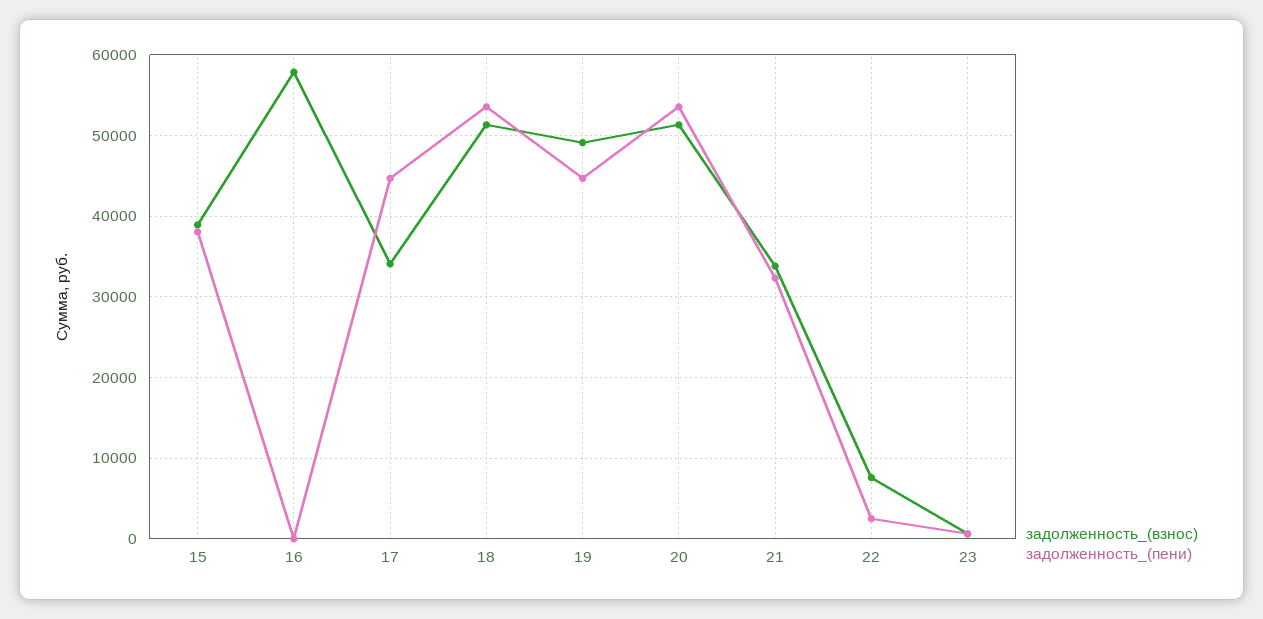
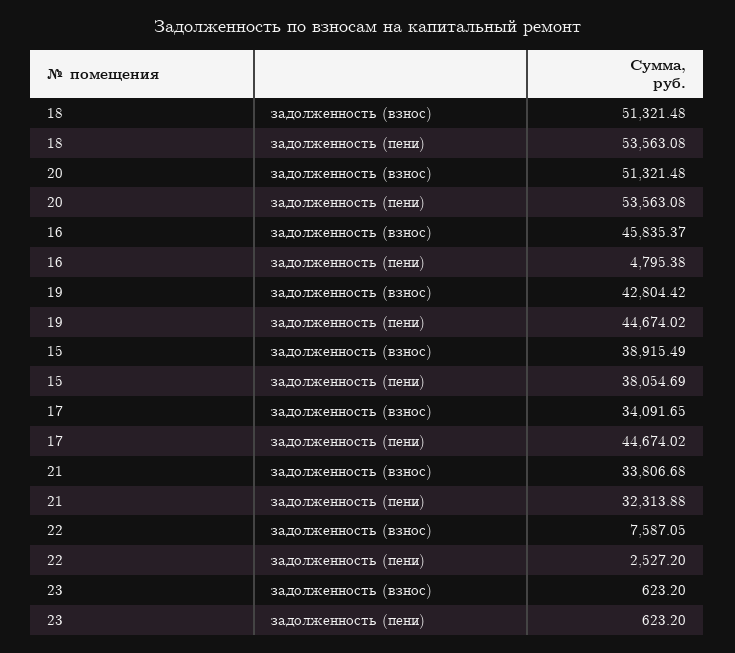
задолженность_(взнос), 16: 58000 -> 45835.37
задолженность_(пени), 16: 0 -> 4795.38
задолженность_(взнос), 19: 49000 -> 42804.42

